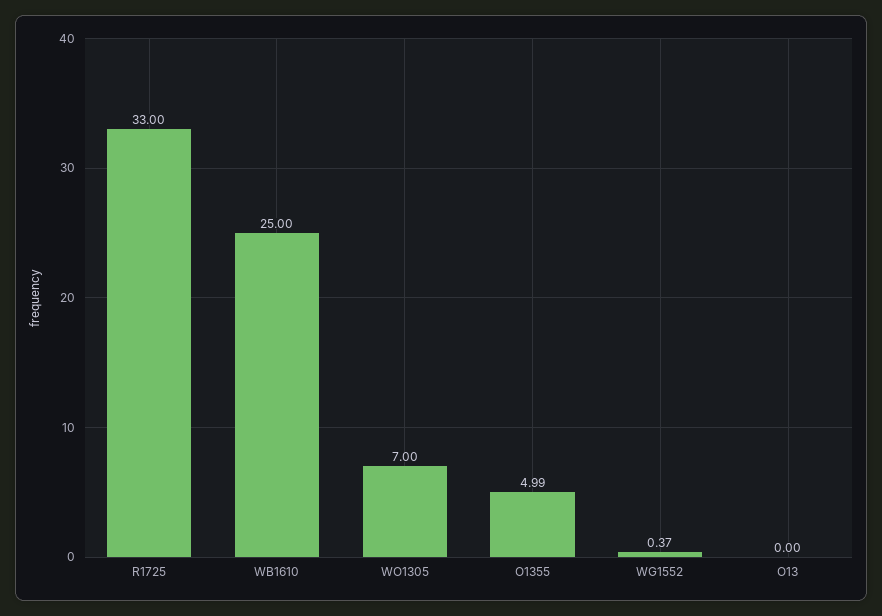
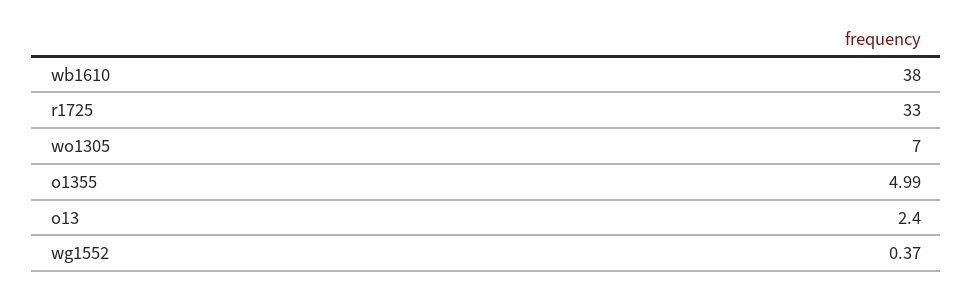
WB1610: 25 -> 38
O13: 0 -> 2.4

